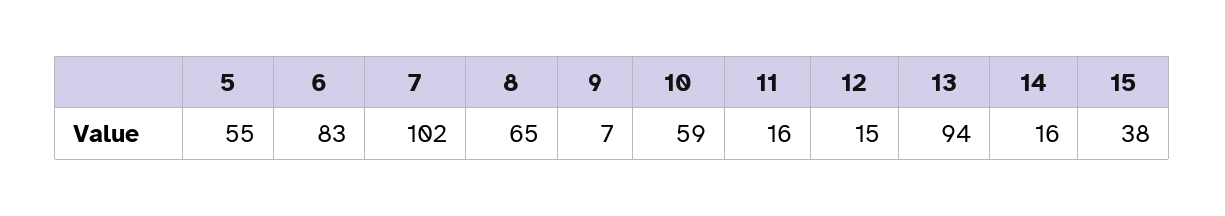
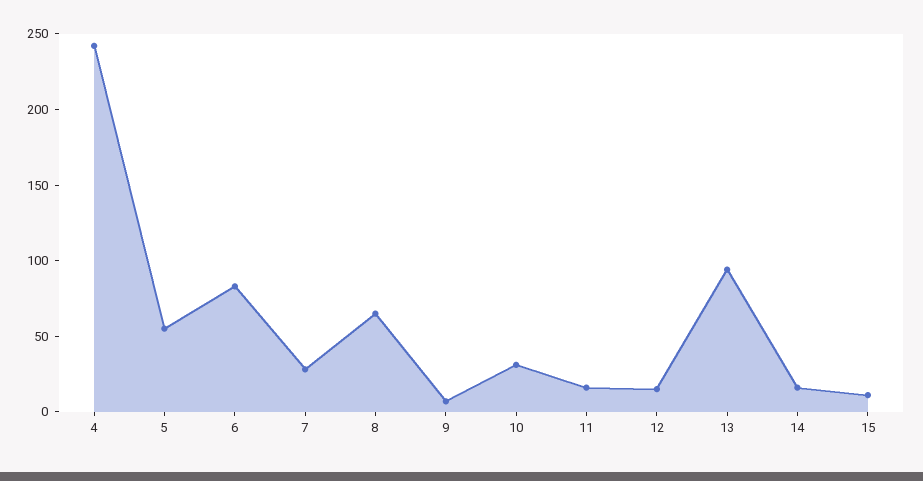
7: 102 -> 30
10: 59 -> 30
15: 38 -> 10
4: none -> 240

